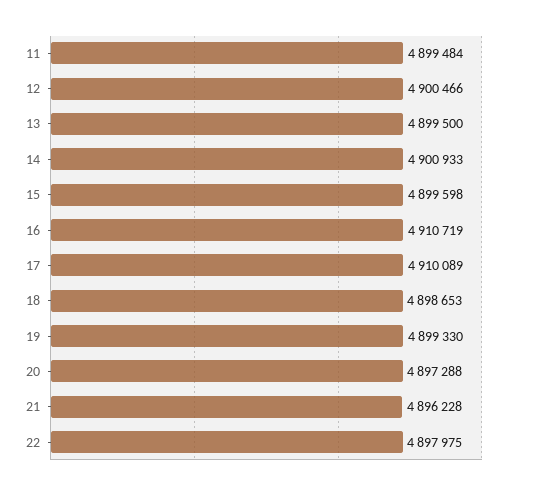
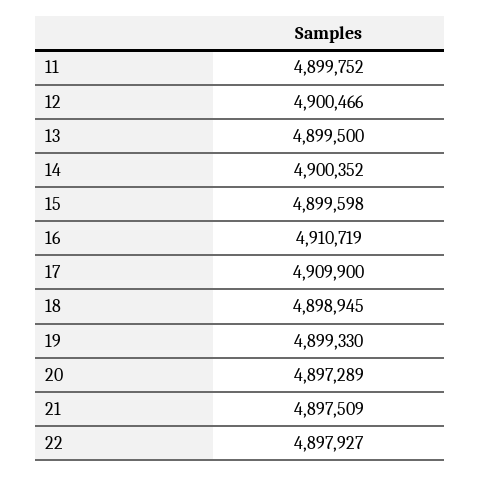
11: 4899484 -> 4899752
14: 4900933 -> 4900352
17: 4910089 -> 4909900
18: 4898653 -> 4898945
20: 4897288 -> 4897289
21: 4896228 -> 4897509
22: 4897975 -> 4897927

